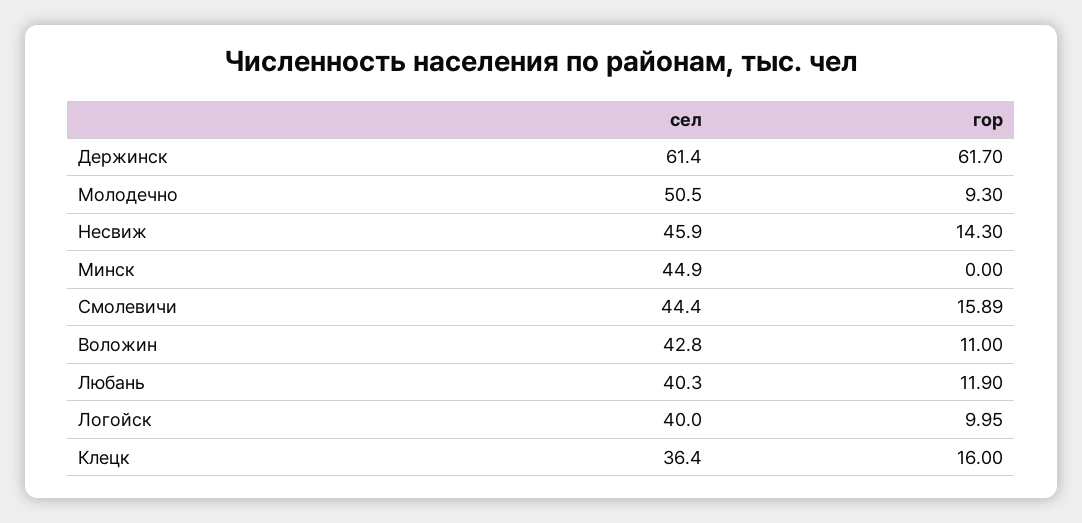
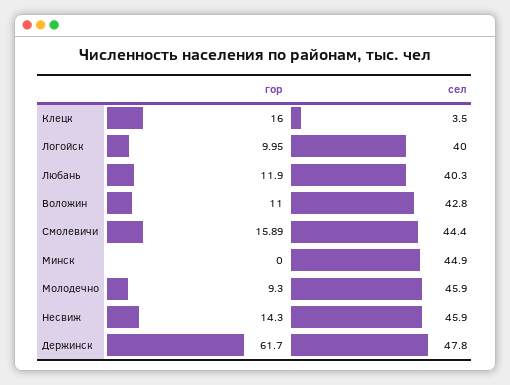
сел, Держинск: 61.4 -> 47.8
сел, Молодечно: 50.5 -> 45.9
сел, Клецк: 36.4 -> 3.5

